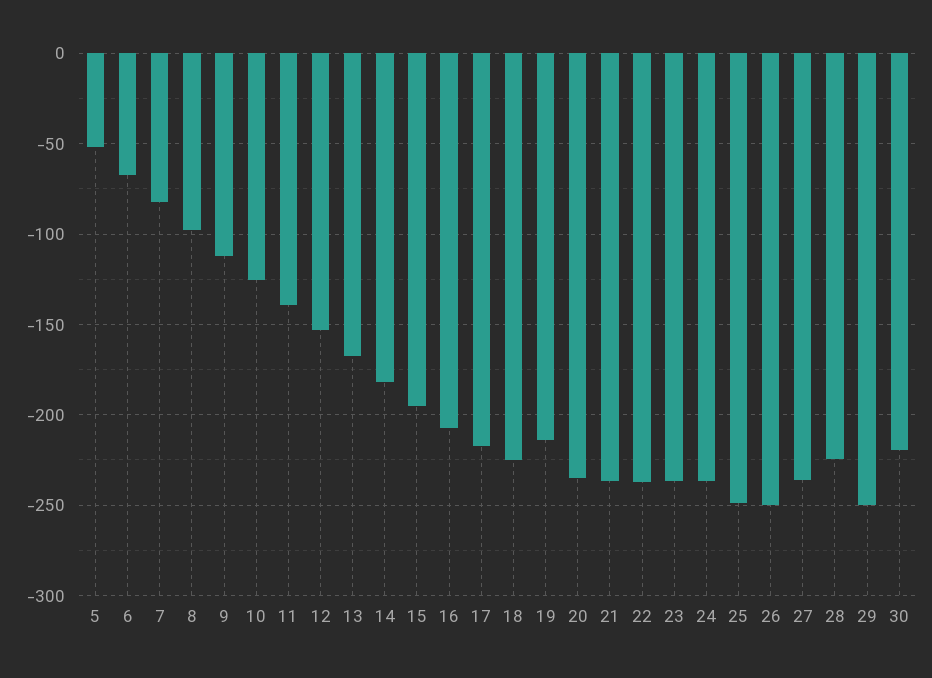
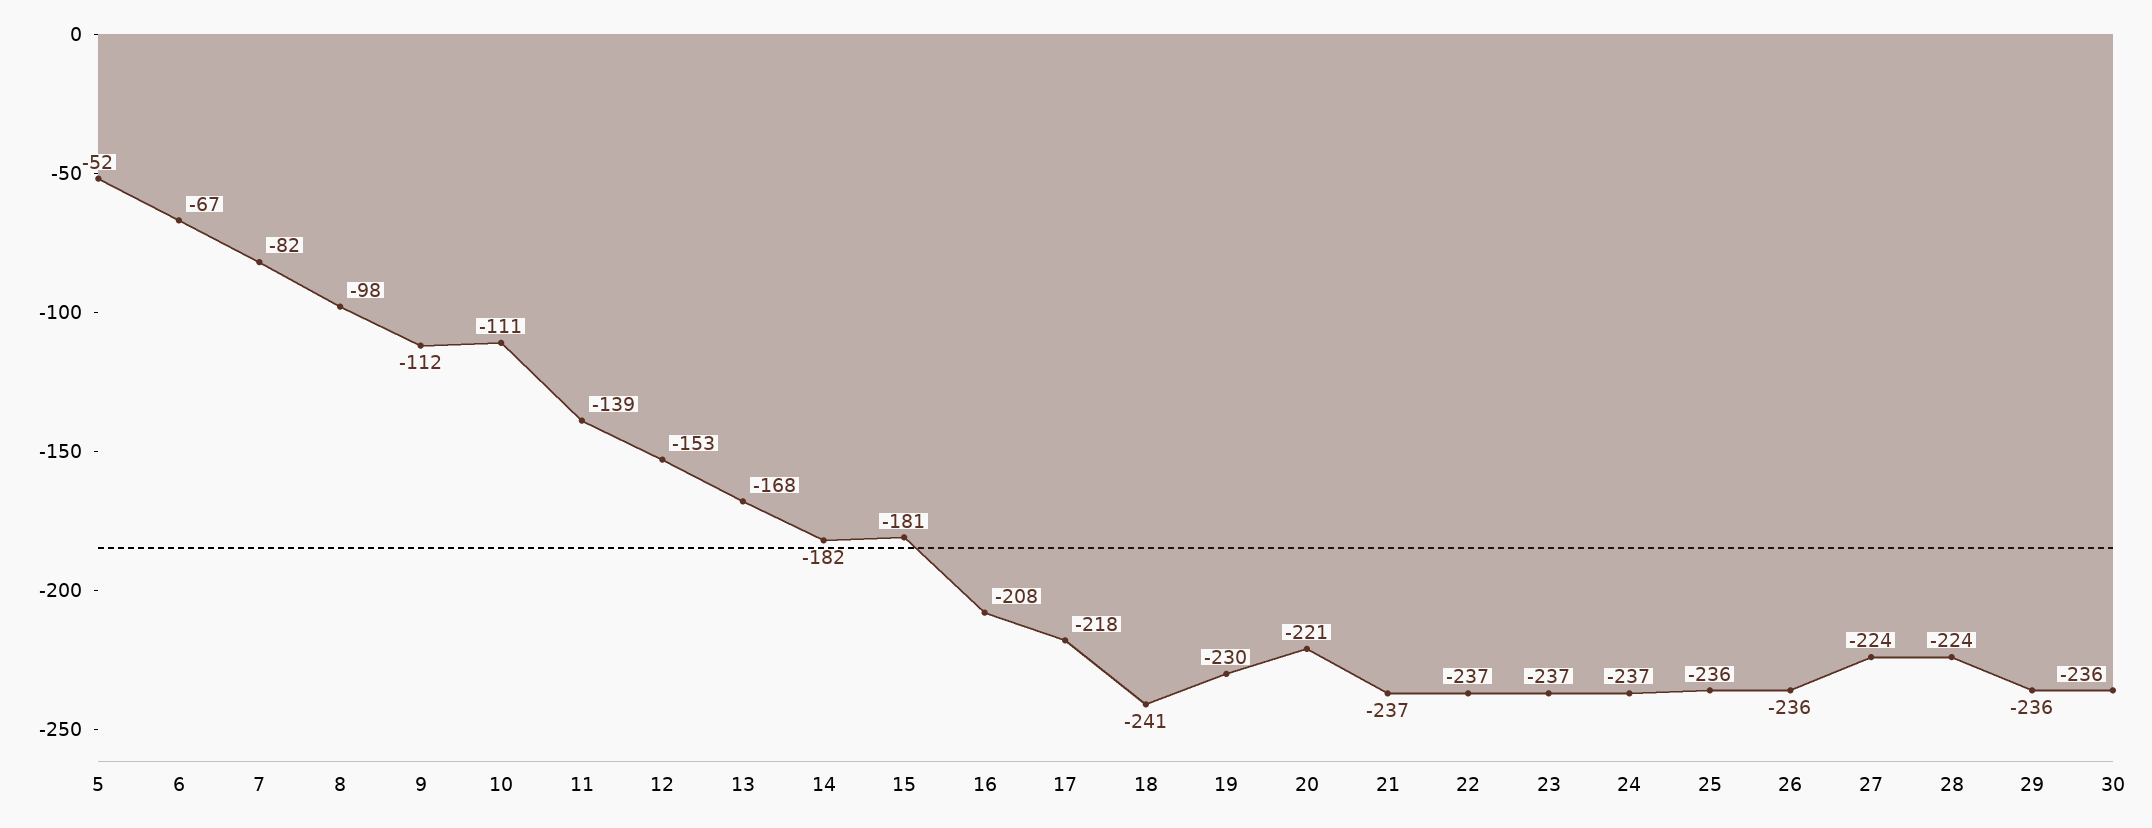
10: -125 -> -111
15: -195 -> -181
18: -225 -> -241
19: -215 -> -230
20: -235 -> -221
25: -250 -> -236
26: -250 -> -236
27: -235 -> -224
29: -250 -> -236
30: -220 -> -236

